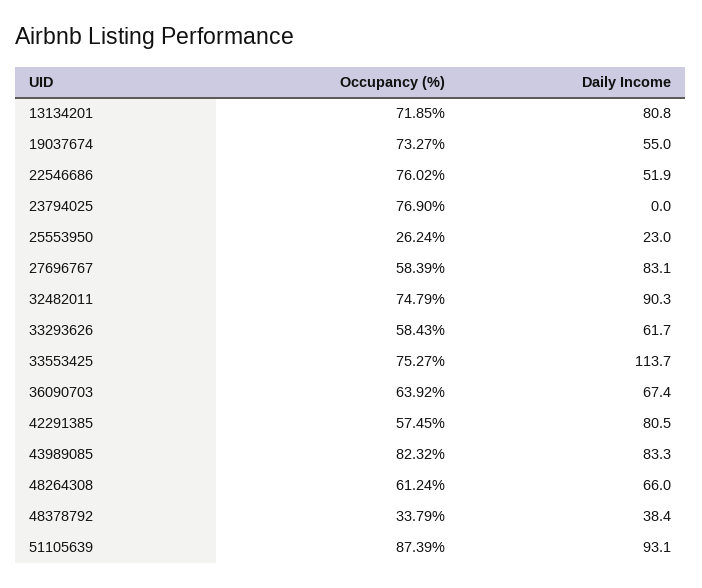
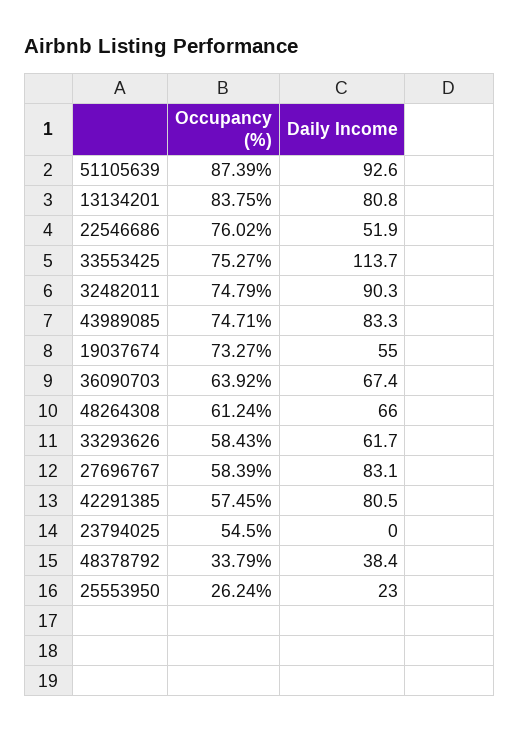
Occupancy (%), 13134201: 71.85 -> 83.75
Occupancy (%), 23794025: 76.9 -> 54.5
Occupancy (%), 43989085: 82.32 -> 74.71
Daily Income, 51105639: 93.1 -> 92.6

